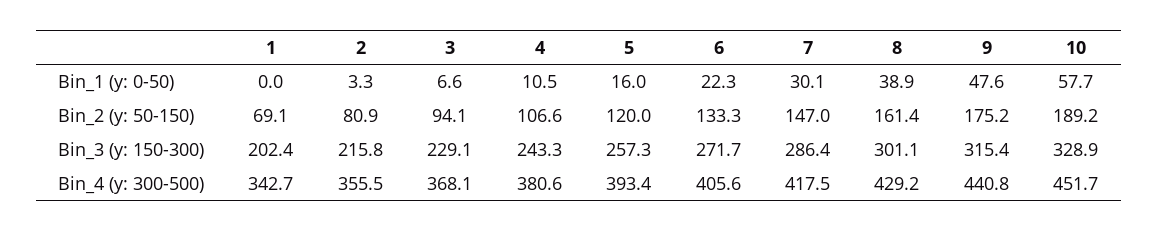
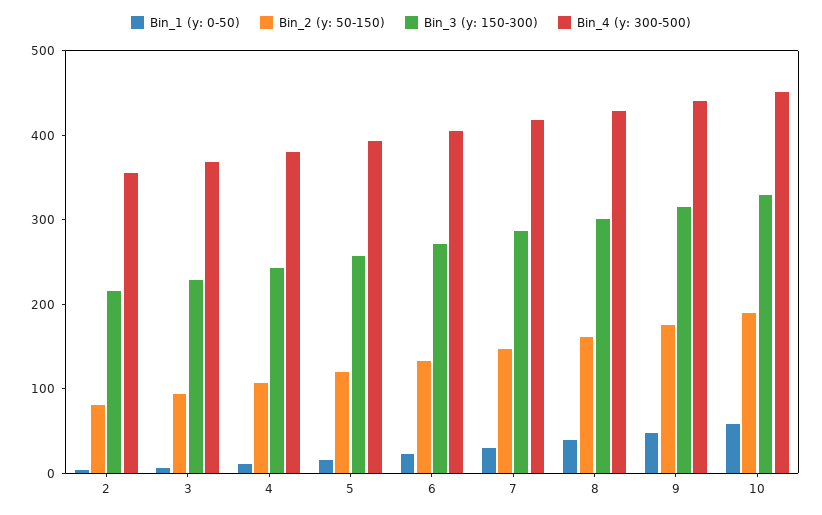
Bin_1 (y: 0-50), 1: 0 -> none
Bin_2 (y: 50-150), 1: 69.1 -> none
Bin_3 (y: 150-300), 1: 202.4 -> none
Bin_4 (y: 300-500), 1: 342.7 -> none

